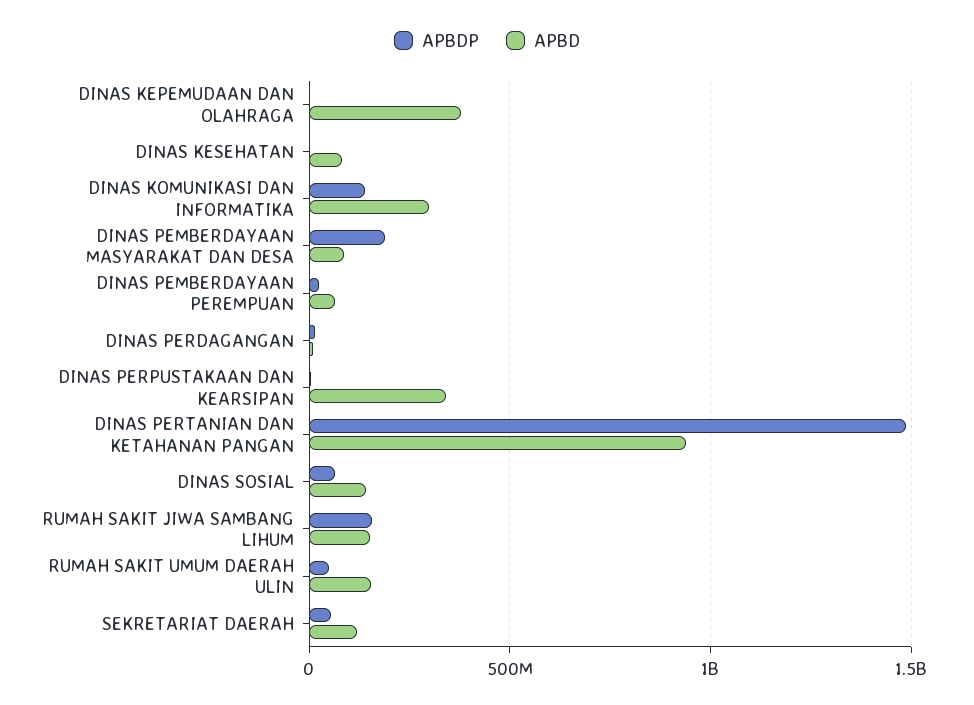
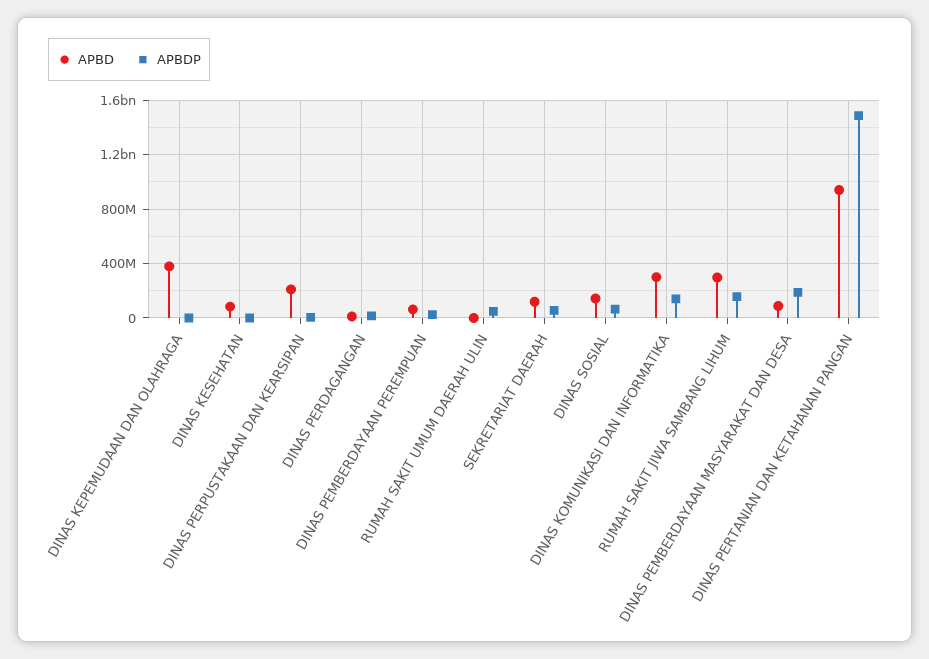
APBD, DINAS PERPUSTAKAAN DAN KEARSIPAN: 350000000 -> 200000000
APBD, RUMAH SAKIT JIWA SAMBANG LIHUM: 150000000 -> 300000000
APBD, RUMAH SAKIT UMUM DAERAH ULIN: 150000000 -> 0

